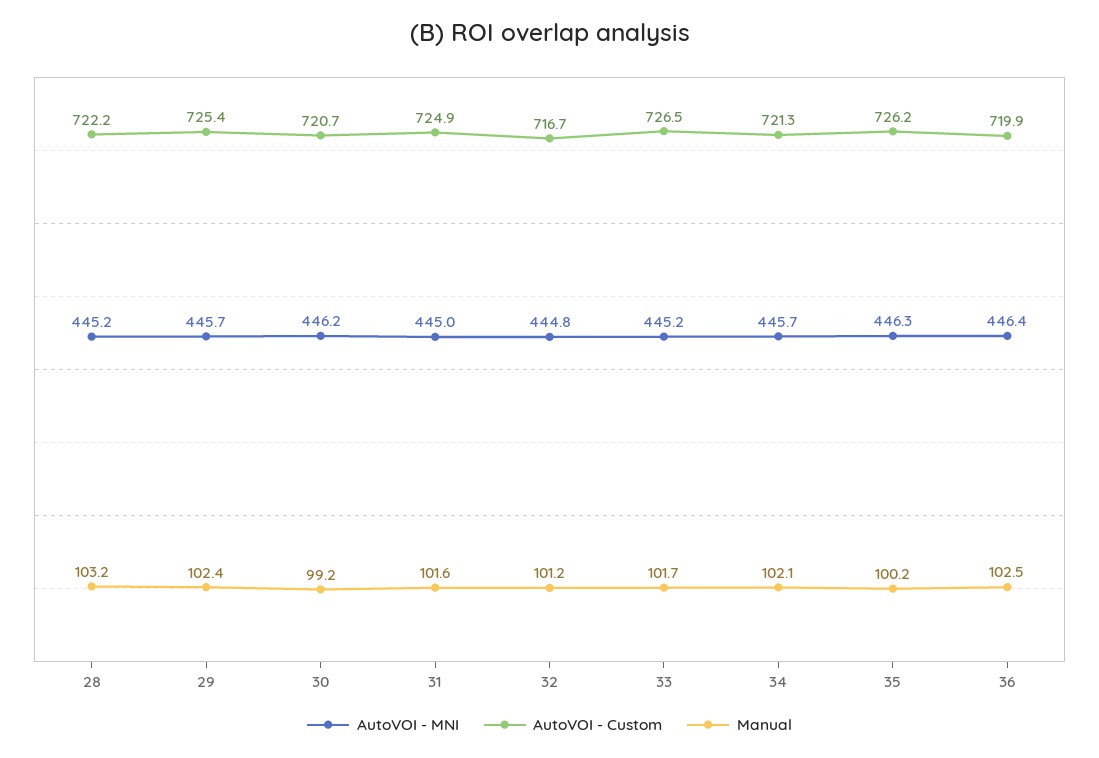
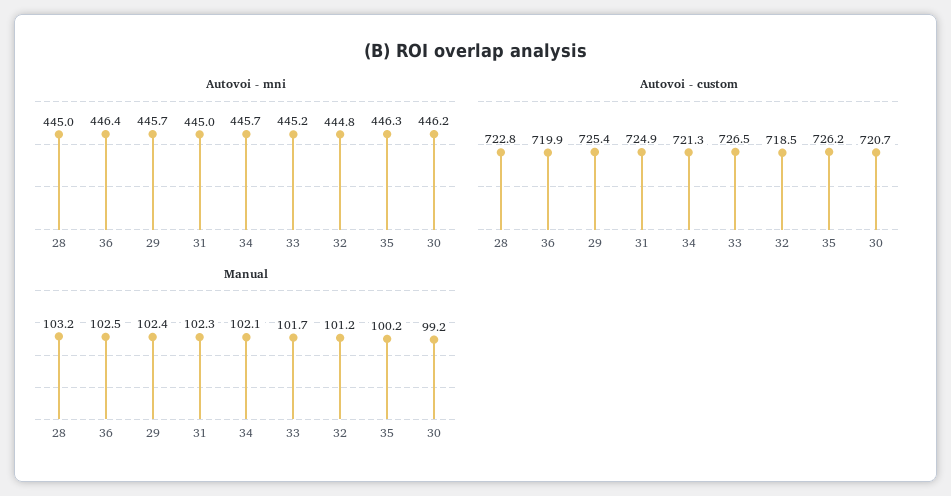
AutoVOI - MNI, 28: 445.2 -> 445
AutoVOI - Custom, 28: 722.2 -> 722.8
Manual, 31: 101.6 -> 102.3
AutoVOI - Custom, 32: 716.7 -> 718.5

